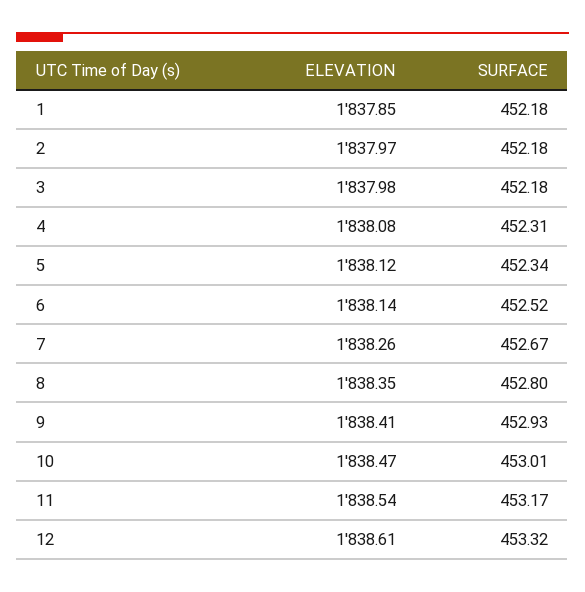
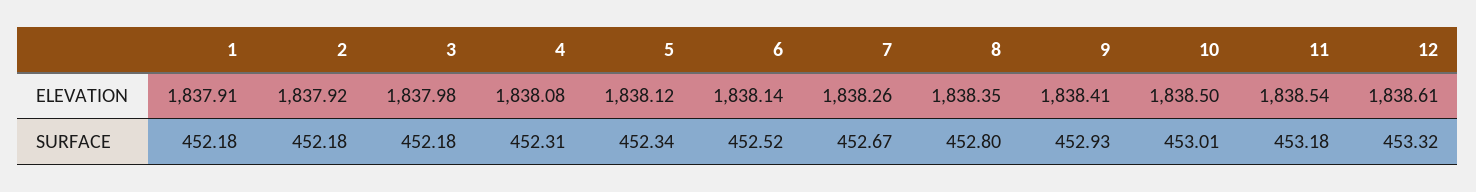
ELEVATION, 1: 1837.85 -> 1837.91
ELEVATION, 2: 1837.97 -> 1837.92
ELEVATION, 10: 1838.47 -> 1838.5
SURFACE, 11: 453.17 -> 453.18

